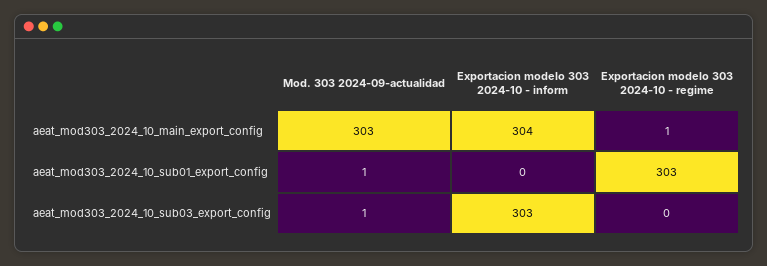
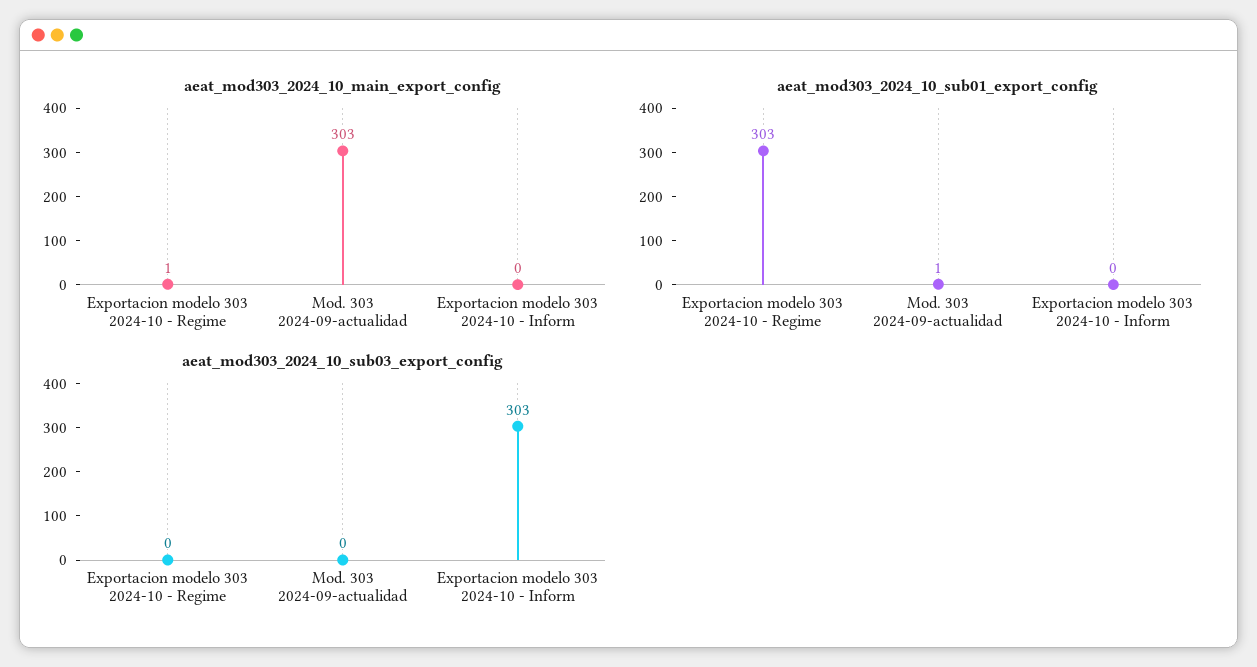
aeat_mod303_2024_10_main_export_config, Exportacion modelo 303 2024-10 - inform: 304 -> 0
aeat_mod303_2024_10_sub03_export_config, Mod. 303 2024-09-actualidad: 1 -> 0

